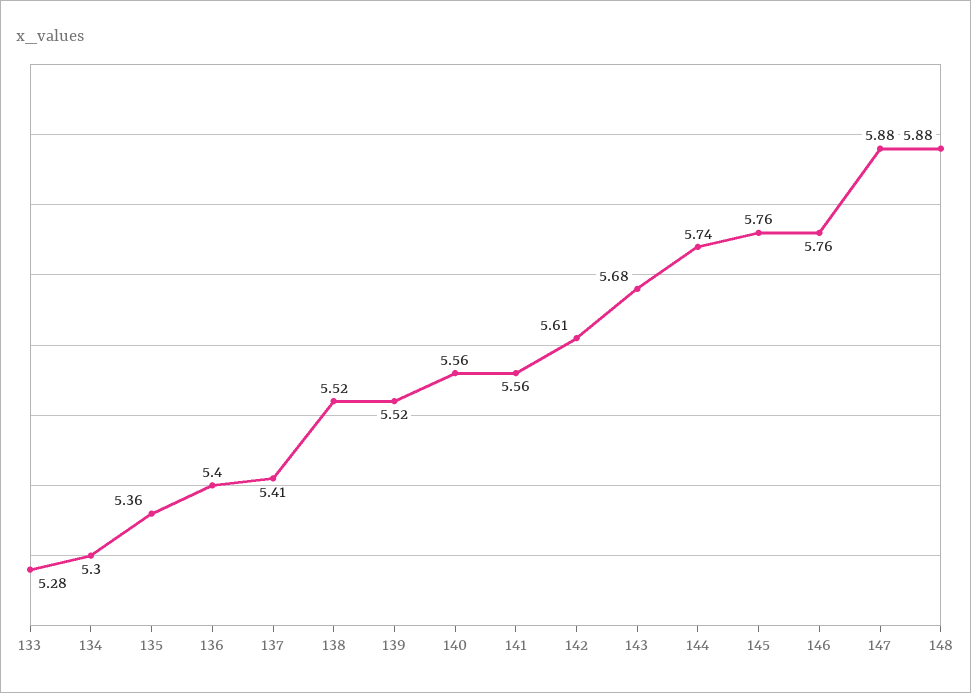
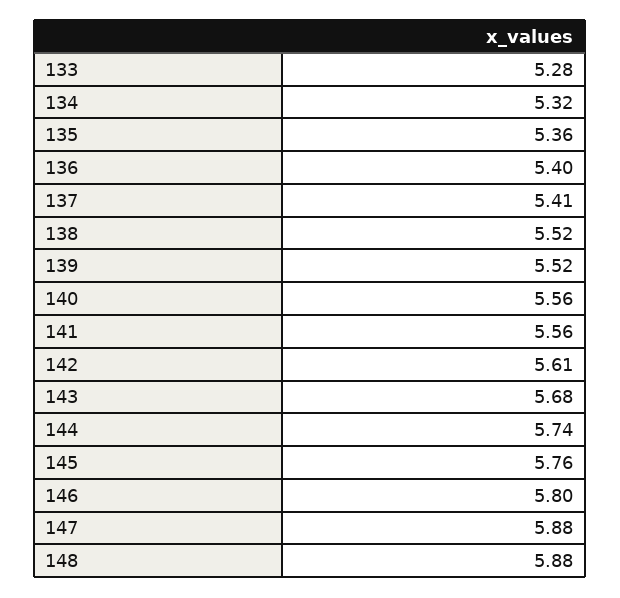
134: 5.3 -> 5.32
146: 5.76 -> 5.8

